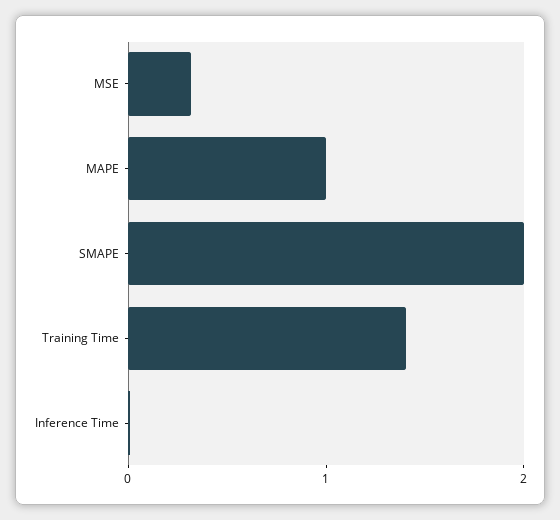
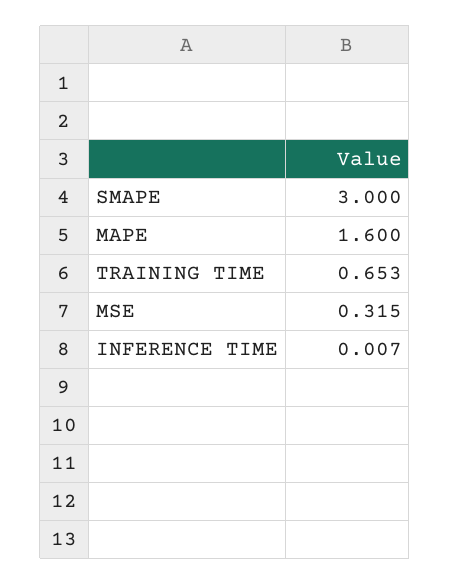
MAPE: 1 -> 1.6
SMAPE: 2 -> 3
Training Time: 1.4 -> 0.653

